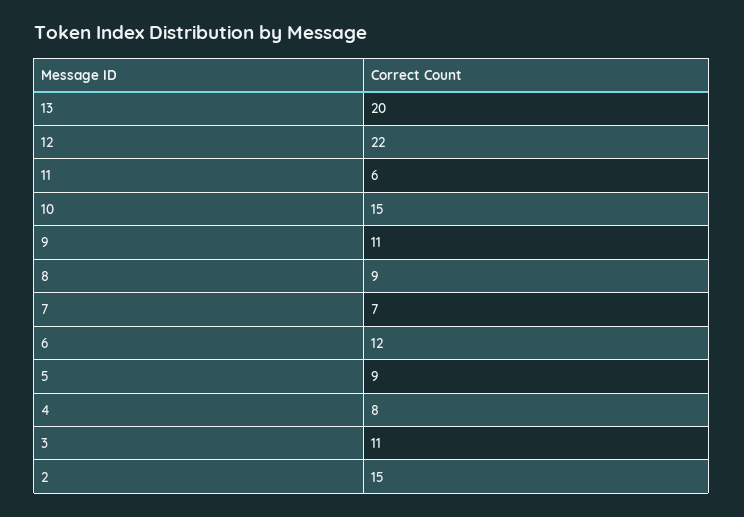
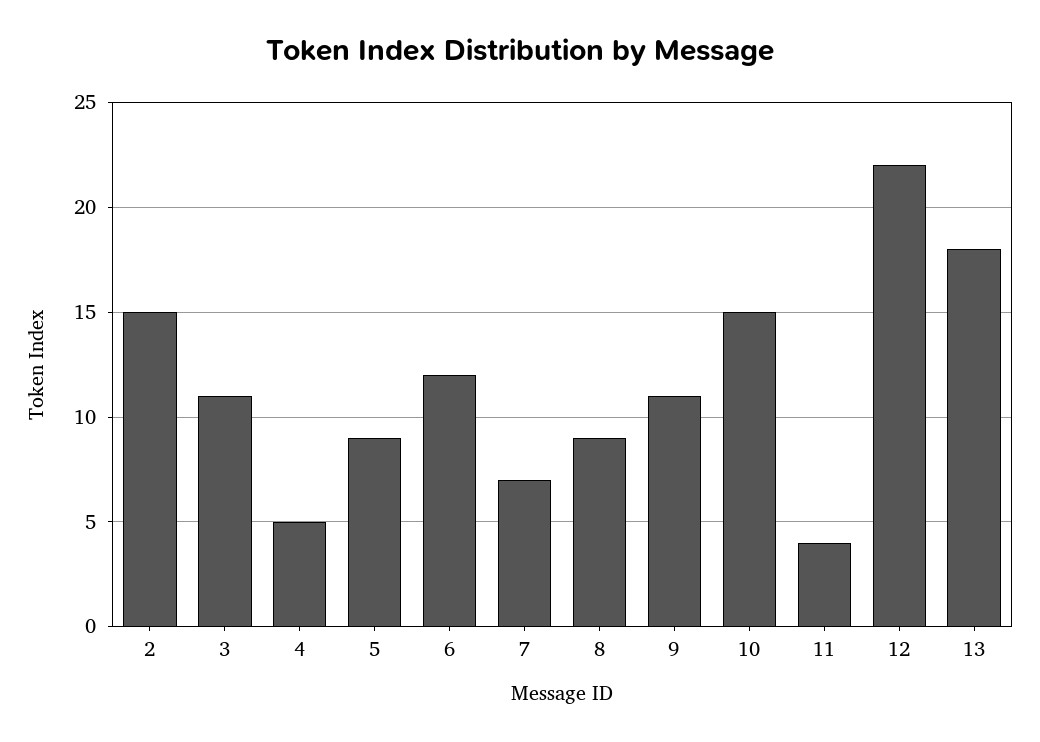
13: 20 -> 18
11: 6 -> 4
4: 8 -> 5

